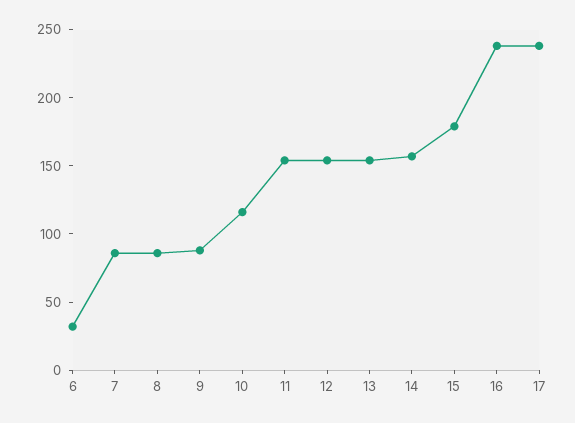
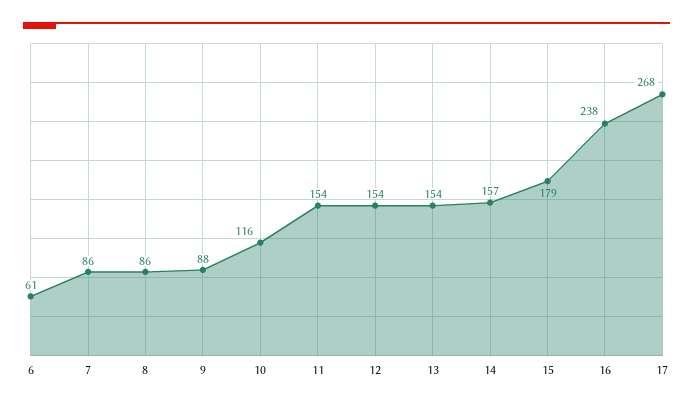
6: 30 -> 61
17: 240 -> 268

